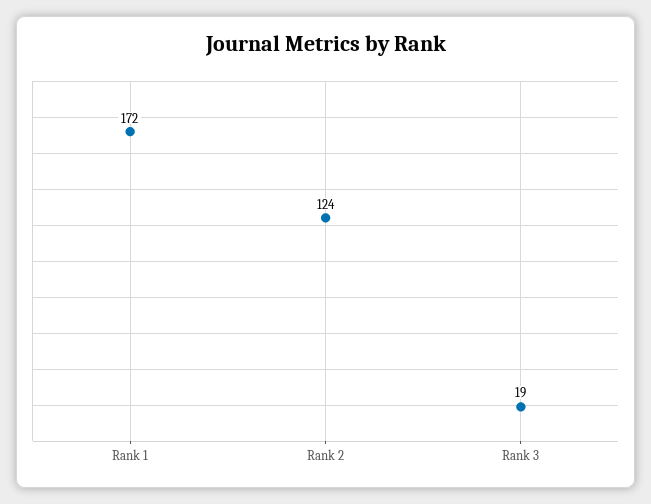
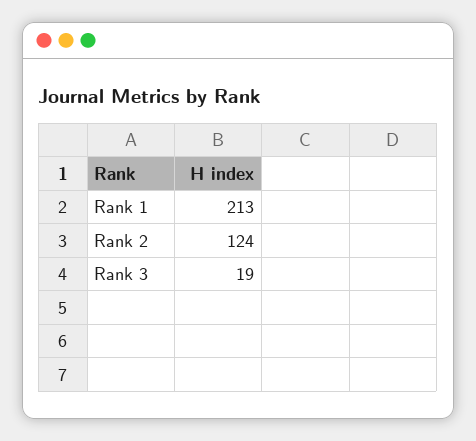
Rank 1: 172 -> 213

